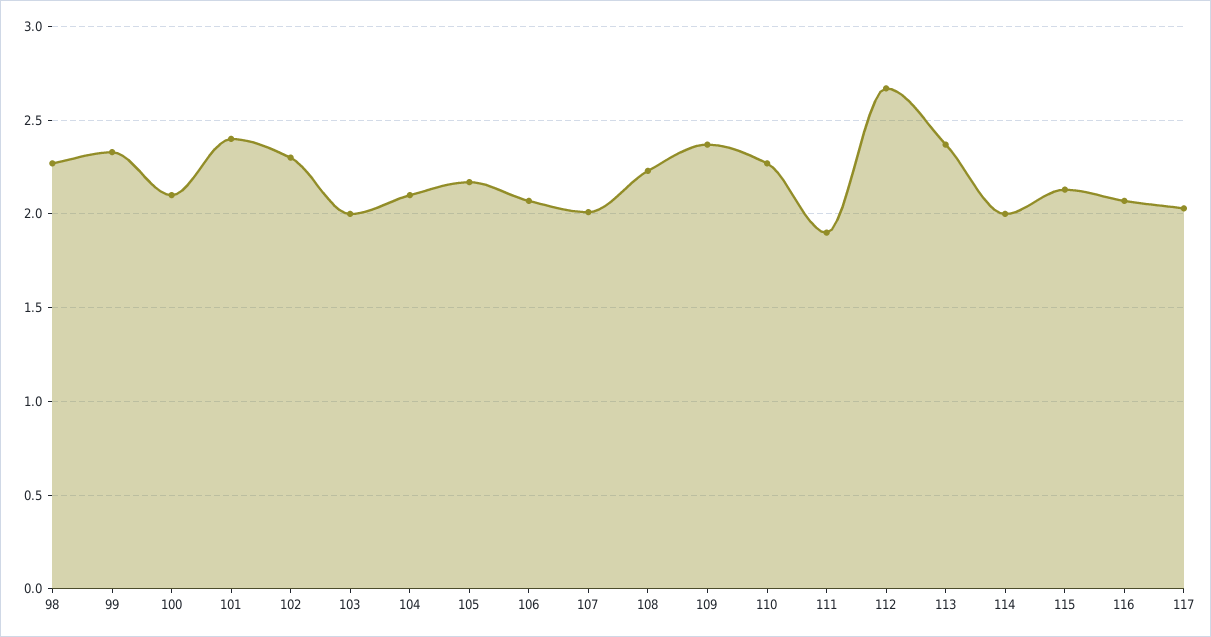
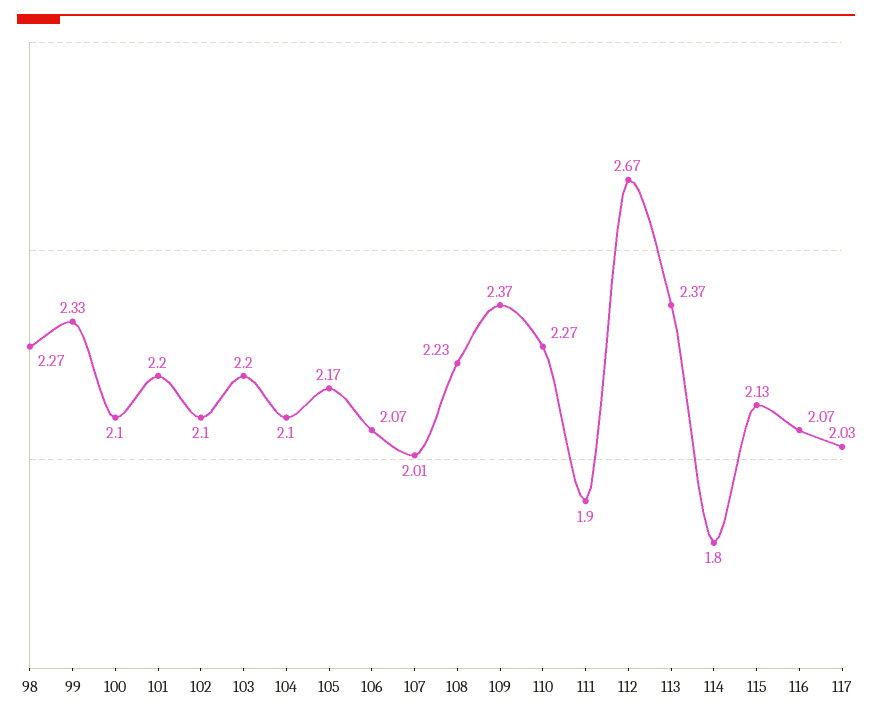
101: 2.4 -> 2.2
102: 2.3 -> 2.1
103: 2 -> 2.2
114: 2 -> 1.8

